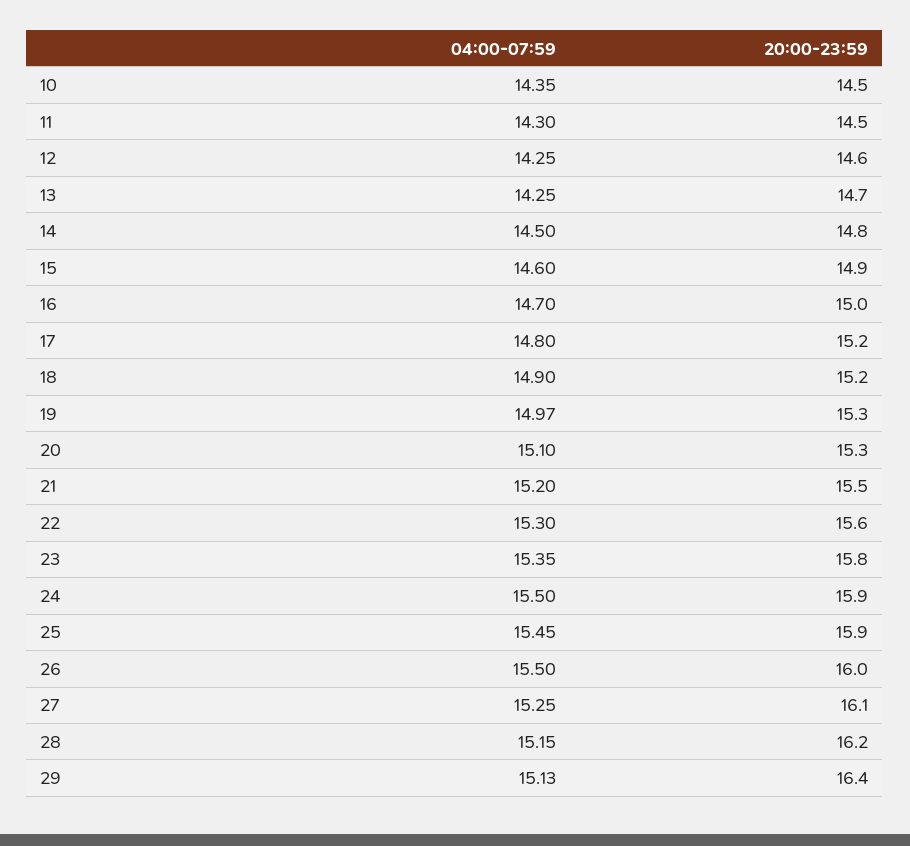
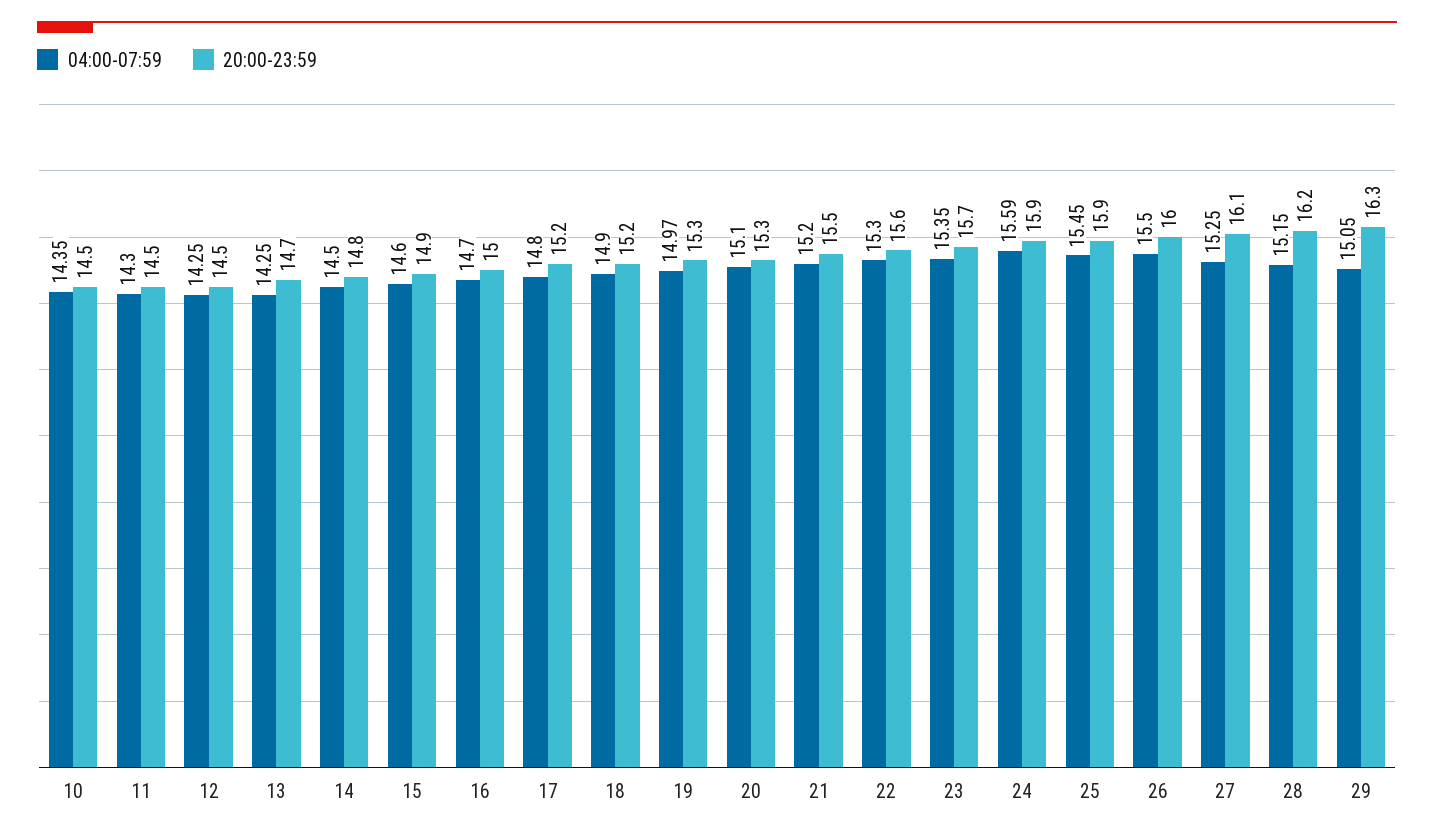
20:00-23:59, 12: 14.6 -> 14.5
20:00-23:59, 23: 15.8 -> 15.7
04:00-07:59, 24: 15.5 -> 15.59
04:00-07:59, 29: 15.13 -> 15.05
20:00-23:59, 29: 16.4 -> 16.3

